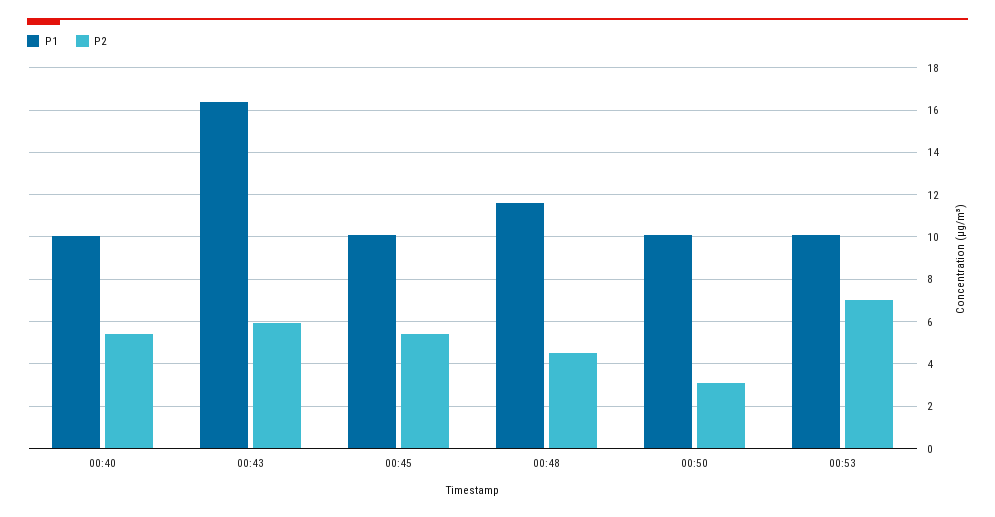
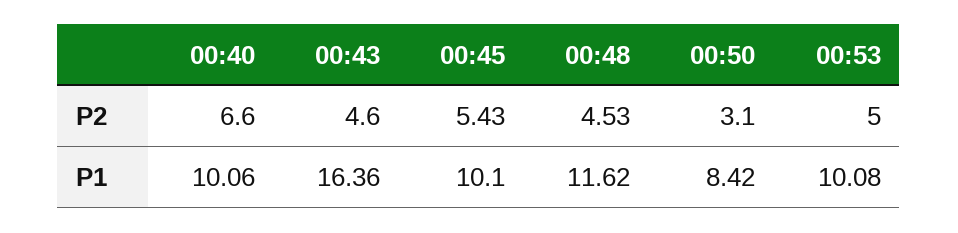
P2, 00:40: 5.5 -> 6.6
P2, 00:43: 6 -> 4.6
P1, 00:50: 10 -> 8.42
P2, 00:53: 7 -> 5

